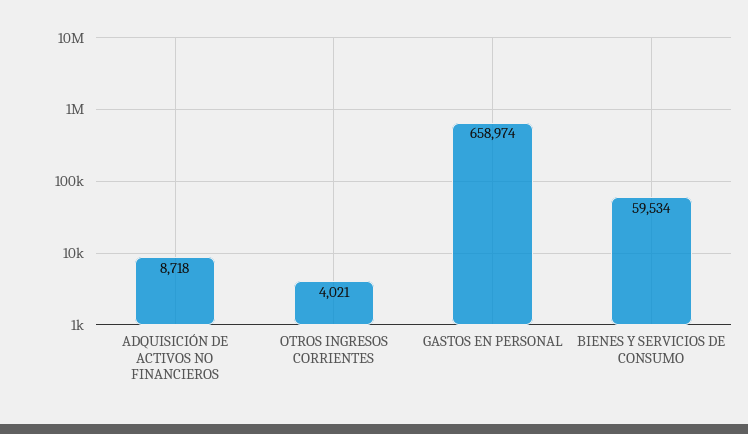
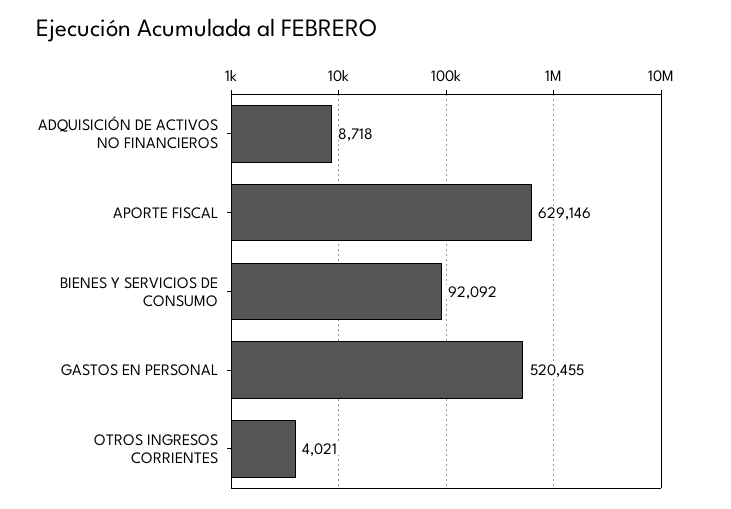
GASTOS EN PERSONAL: 658974 -> 520455
BIENES Y SERVICIOS DE CONSUMO: 59534 -> 92092
APORTE FISCAL: none -> 629146

